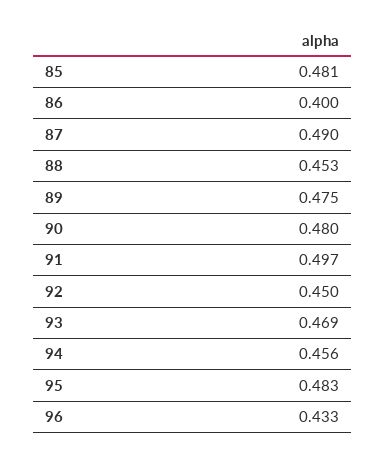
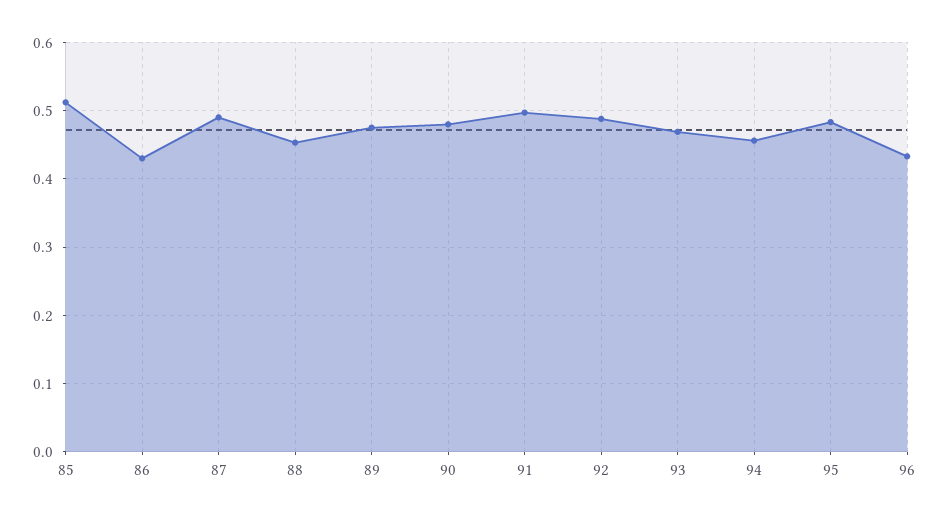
85: 0.481 -> 0.51
86: 0.4 -> 0.43
92: 0.45 -> 0.49

